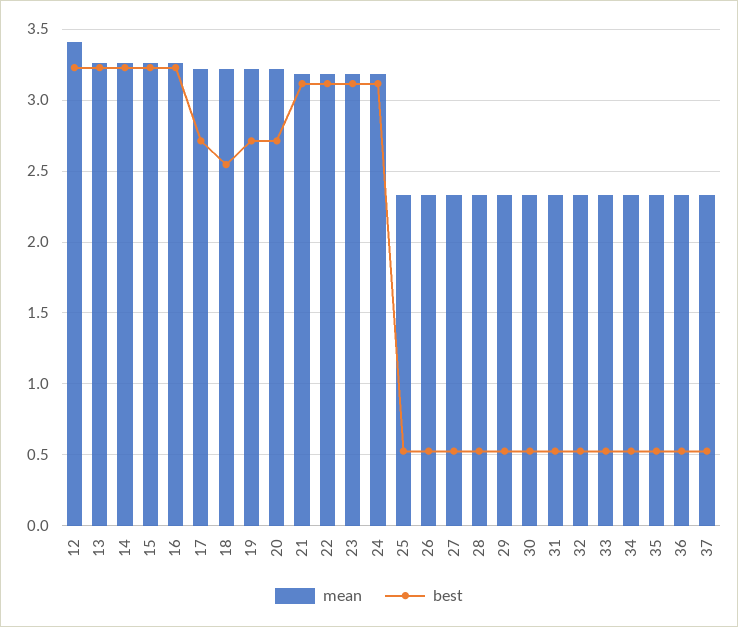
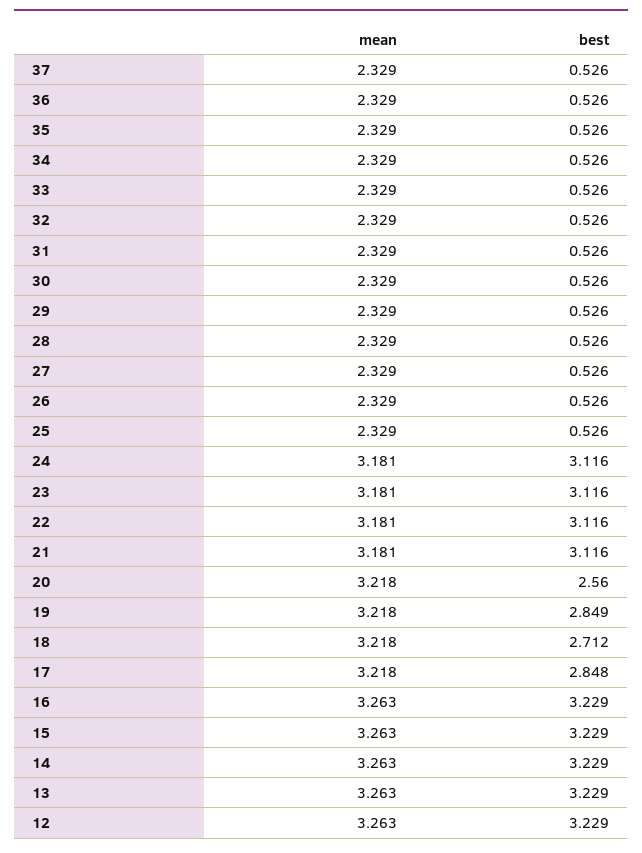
mean, 12: 3.4 -> 3.263
best, 17: 2.7 -> 2.848
best, 18: 2.55 -> 2.712
best, 19: 2.7 -> 2.849
best, 20: 2.7 -> 2.56

